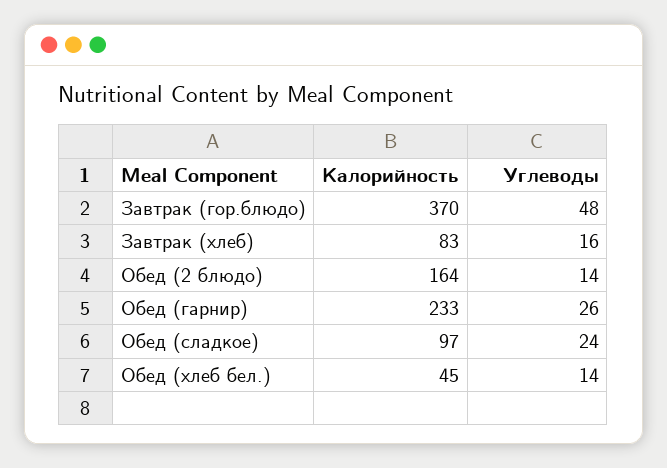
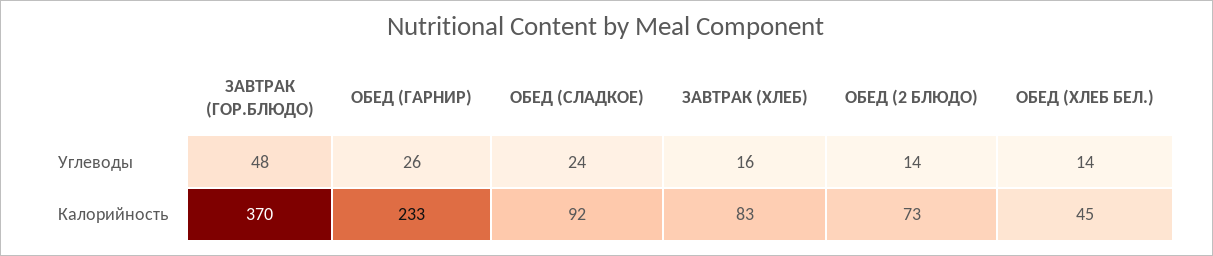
Калорийность, Обед (2 блюдо): 164 -> 73
Калорийность, Обед (сладкое): 97 -> 92

